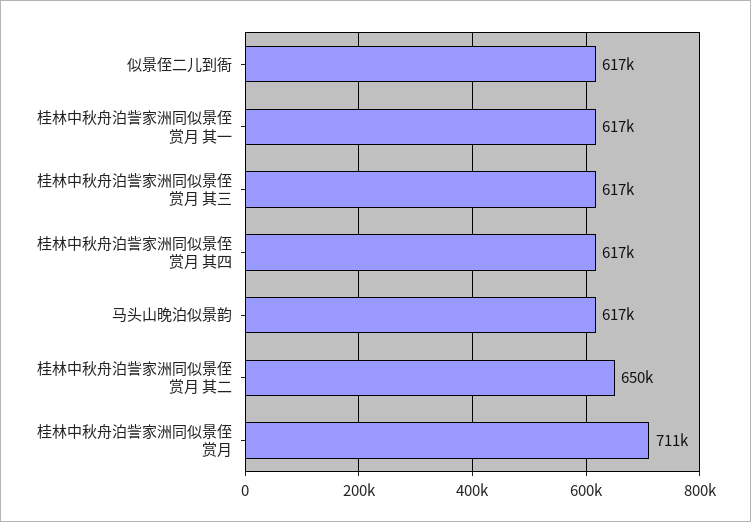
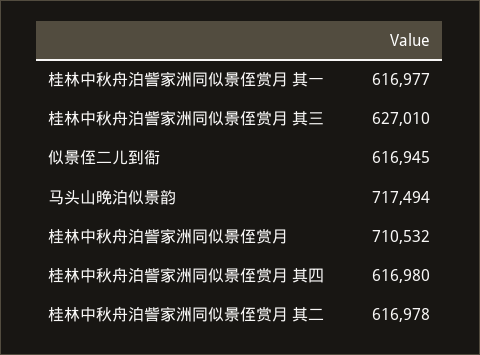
桂林中秋舟泊訾家洲同似景侄赏月 其三: 617000 -> 627010
马头山晚泊似景韵: 617000 -> 717494
桂林中秋舟泊訾家洲同似景侄赏月 其二: 650000 -> 616978

